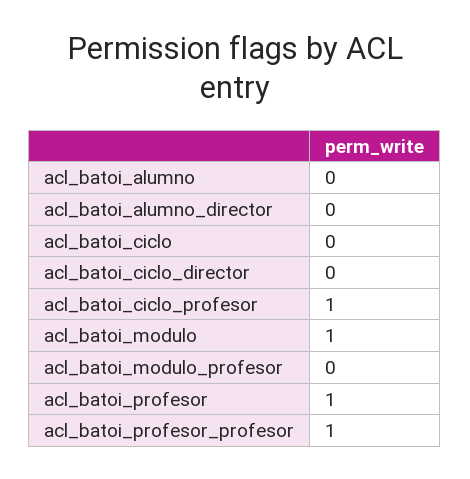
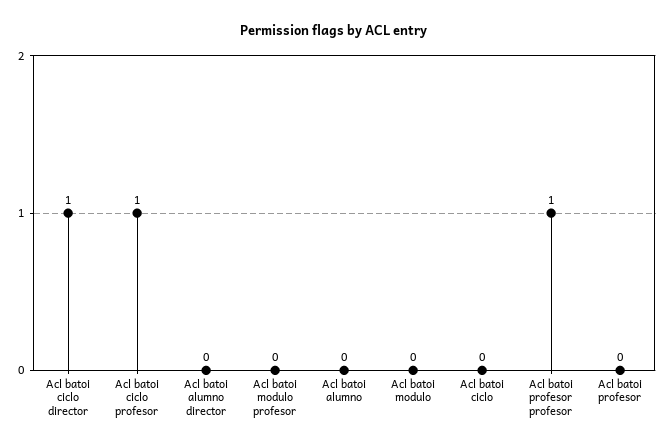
acl_batoi_ciclo_director: 0 -> 1
acl_batoi_modulo: 1 -> 0
acl_batoi_profesor: 1 -> 0

